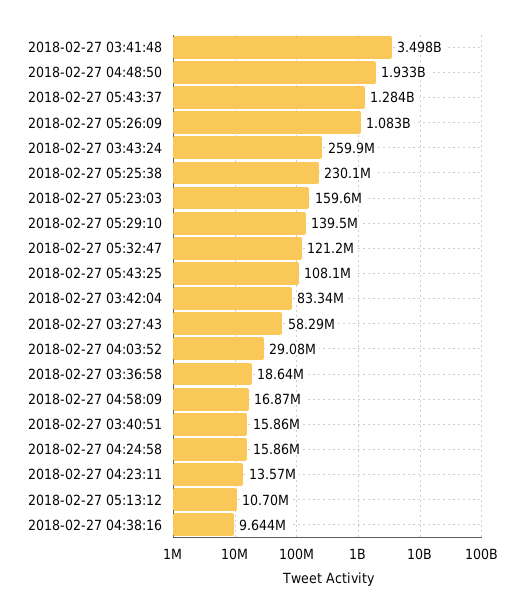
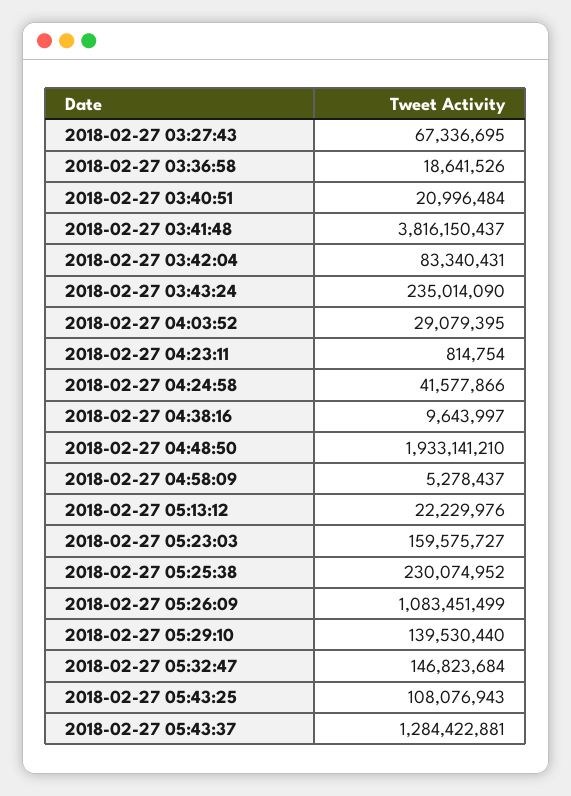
2018-02-27 03:41:48: 3498000000 -> 3816150437
2018-02-27 03:43:24: 259900000 -> 235014090
2018-02-27 05:32:47: 121200000 -> 146823684
2018-02-27 03:27:43: 58290000 -> 67336695
2018-02-27 04:58:09: 16870000 -> 5278437
2018-02-27 03:40:51: 15860000 -> 20996484
2018-02-27 04:24:58: 15860000 -> 41577866
2018-02-27 04:23:11: 13570000 -> 814754
2018-02-27 05:13:12: 10700000 -> 22229976

